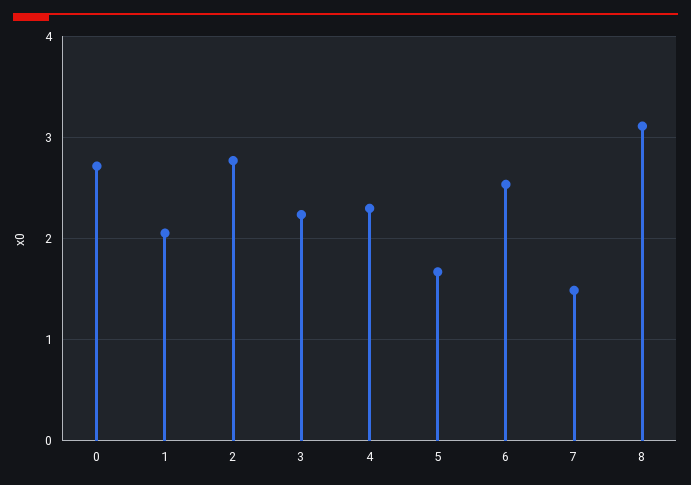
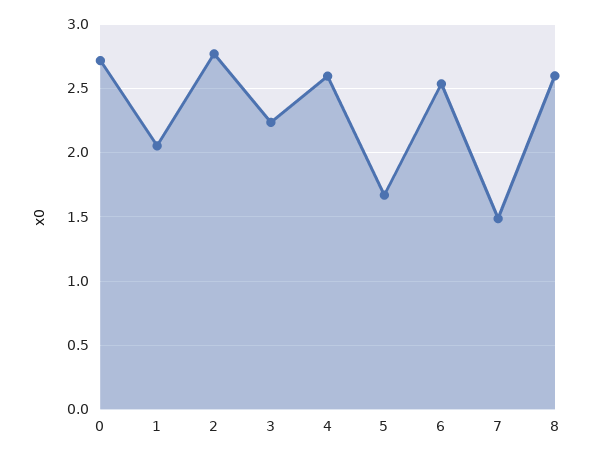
4: 2.3 -> 2.6
8: 3.1 -> 2.6

